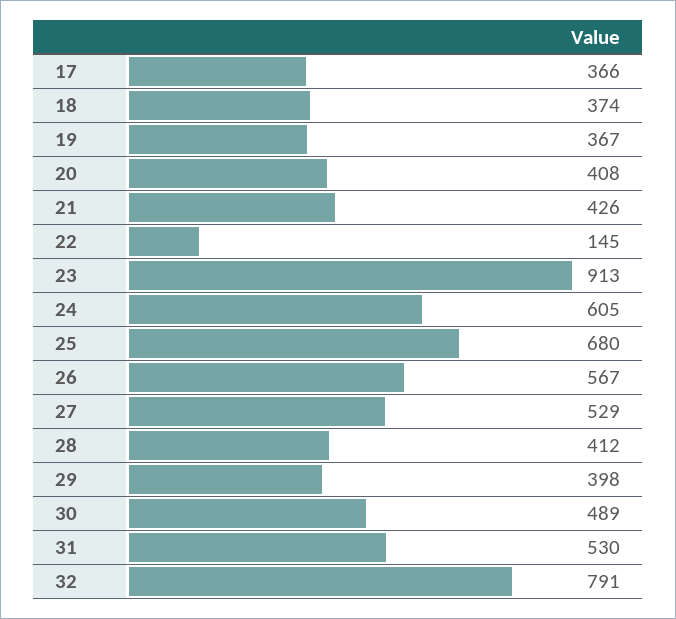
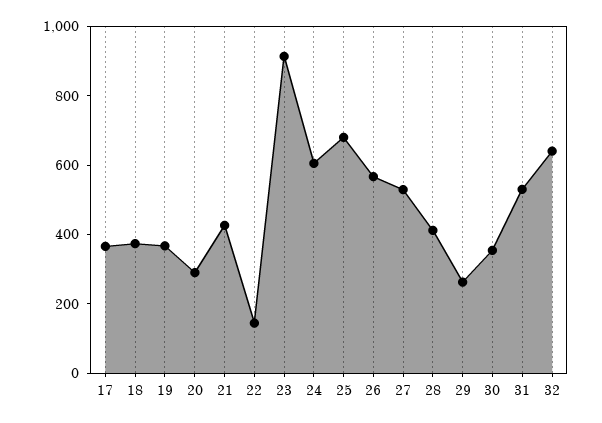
20: 408 -> 300
29: 398 -> 250
30: 489 -> 350
32: 791 -> 650

